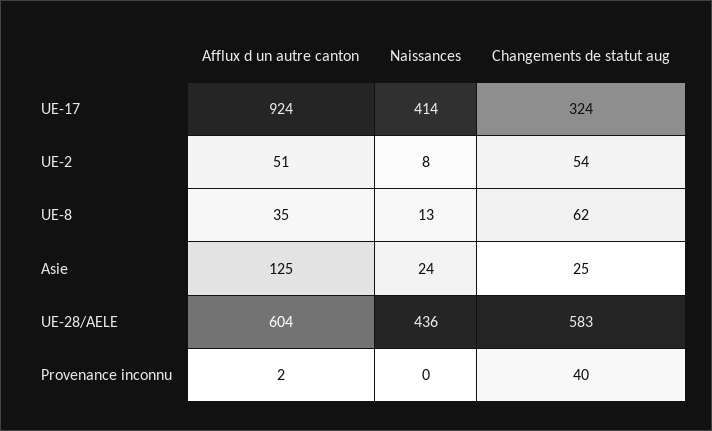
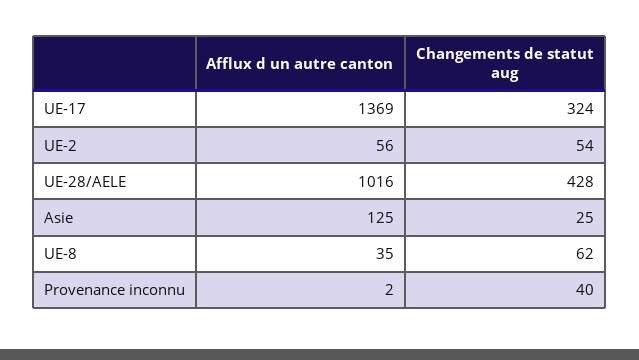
Afflux d un autre canton, UE-17: 924 -> 1369
Naissances, UE-17: 414 -> none
Afflux d un autre canton, UE-2: 51 -> 56
Naissances, UE-2: 8 -> none
Naissances, UE-8: 13 -> none
Naissances, Asie: 24 -> none
Afflux d un autre canton, UE-28/AELE: 604 -> 1016
Naissances, UE-28/AELE: 436 -> none
Changements de statut aug, UE-28/AELE: 583 -> 428
Naissances, Provenance inconnu: 0 -> none

